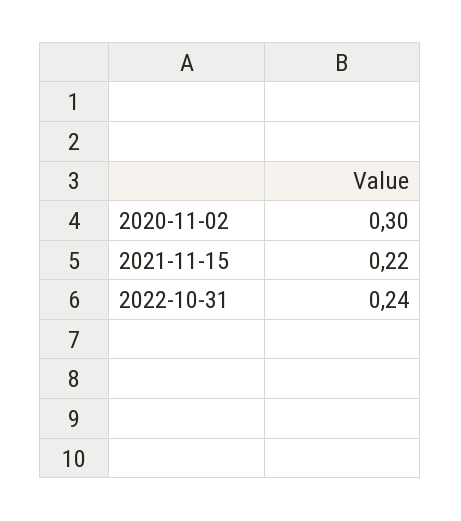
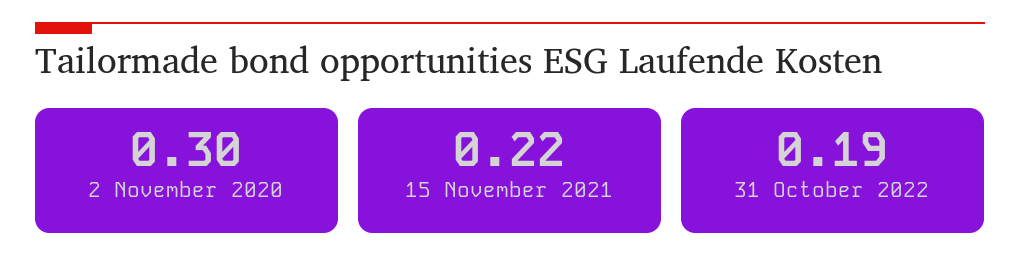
2022-10-31: 0.24 -> 0.19

